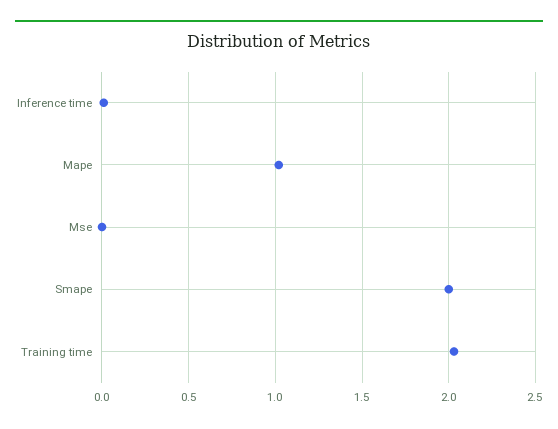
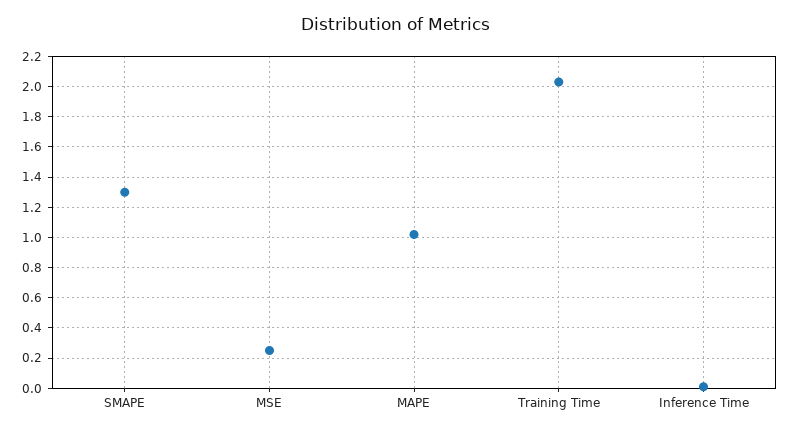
Mse: 0 -> 0.25
Smape: 2 -> 1.3

